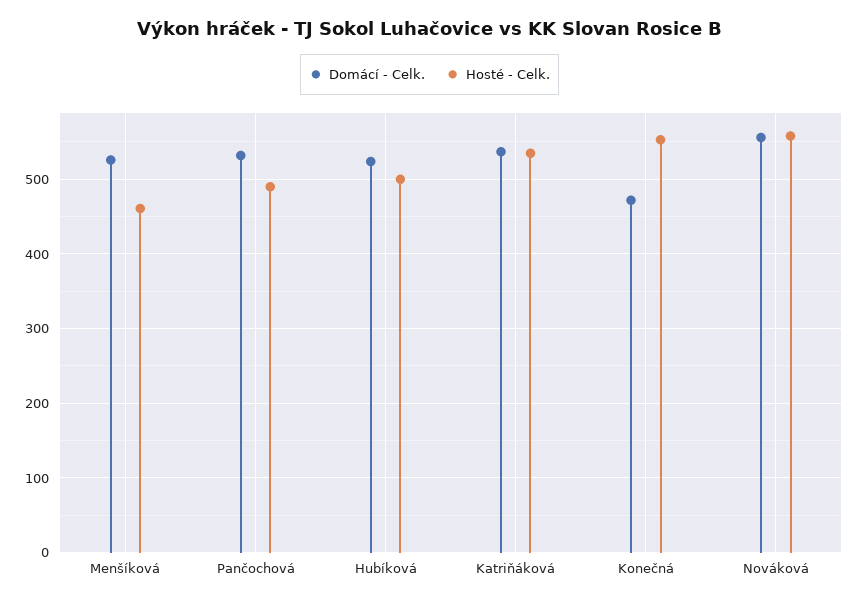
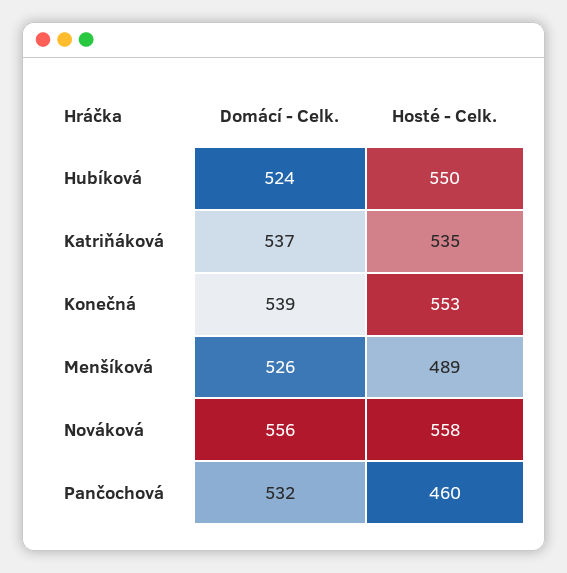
Hosté - Celk., Menšíková: 460 -> 489
Hosté - Celk., Pančochová: 490 -> 460
Hosté - Celk., Hubíková: 500 -> 550
Domácí - Celk., Konečná: 470 -> 539

